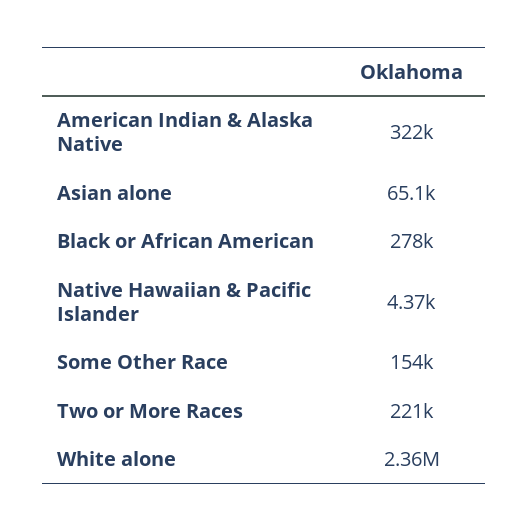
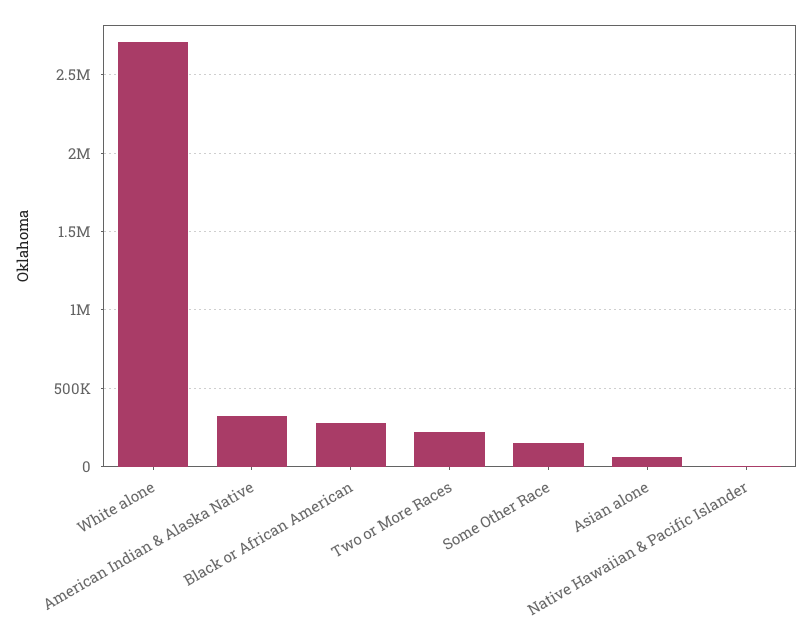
White alone: 2360000 -> 2700000

